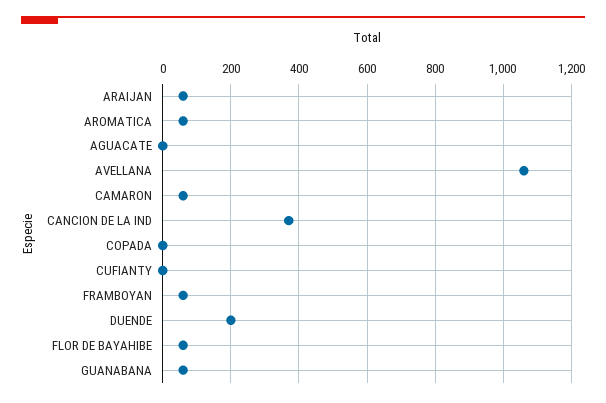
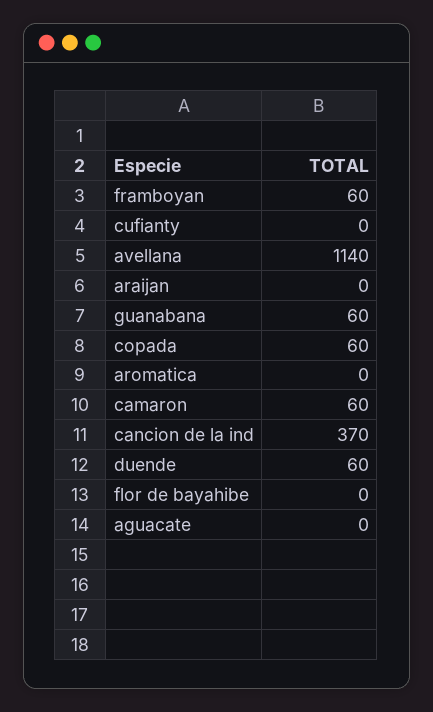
ARAIJAN: 60 -> 0
AROMATICA: 60 -> 0
AVELLANA: 1060 -> 1140
COPADA: 0 -> 60
DUENDE: 200 -> 60
FLOR DE BAYAHIBE: 60 -> 0

